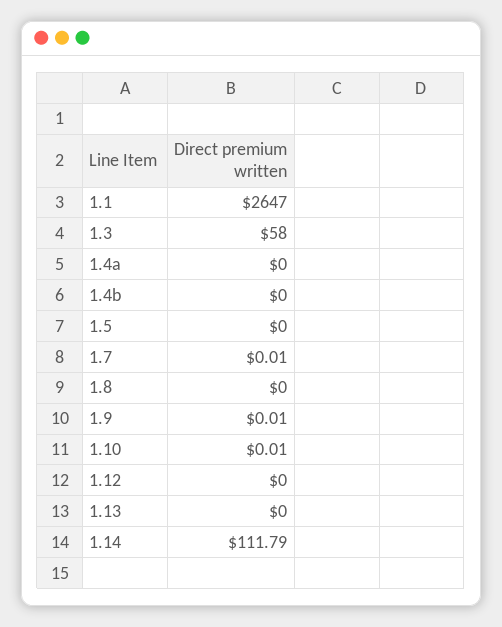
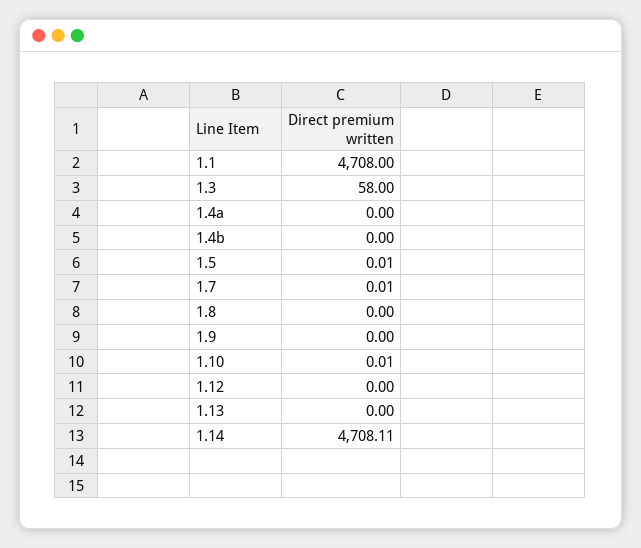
1.1: 2647 -> 4708
1.5: 0 -> 0.01
1.9: 0.01 -> 0
1.14: 111.79 -> 4708.11

